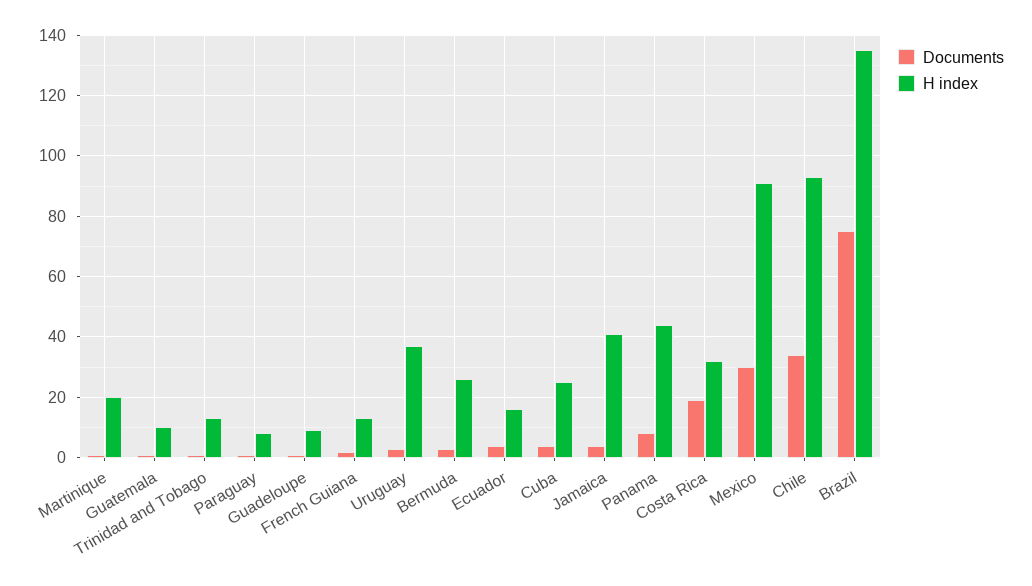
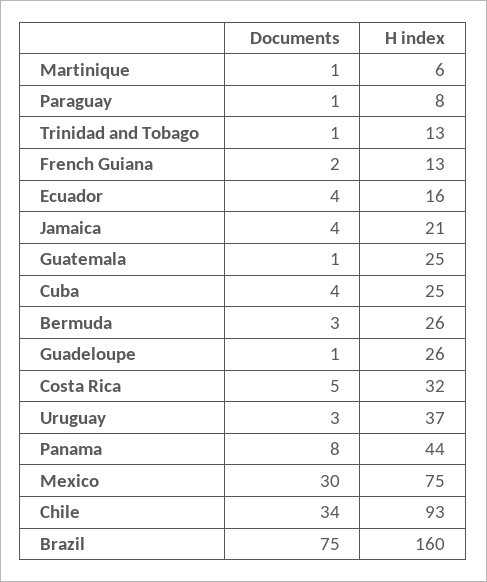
H index, Martinique: 20 -> 6
H index, Guatemala: 10 -> 25
H index, Guadeloupe: 10 -> 26
H index, Jamaica: 40 -> 21
Documents, Costa Rica: 20 -> 5
H index, Mexico: 90 -> 75
H index, Brazil: 135 -> 160

